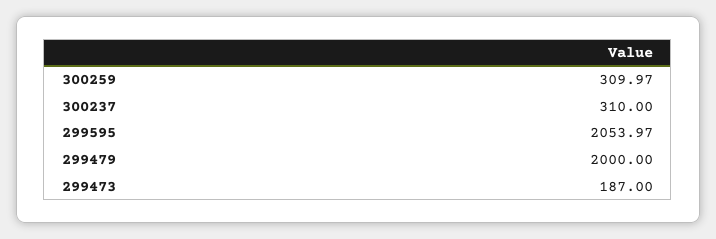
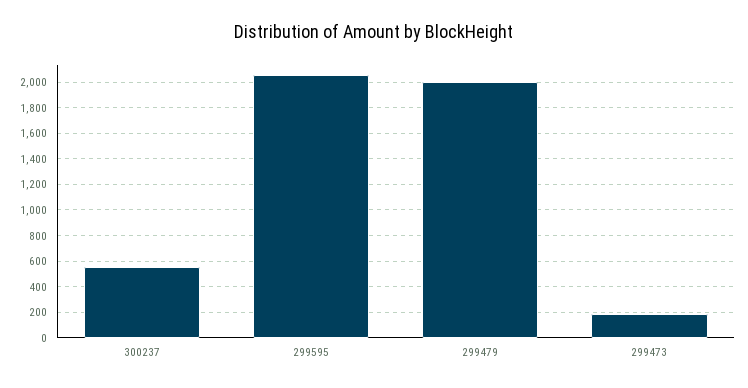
300259: 309.97 -> none
300237: 310 -> 550

